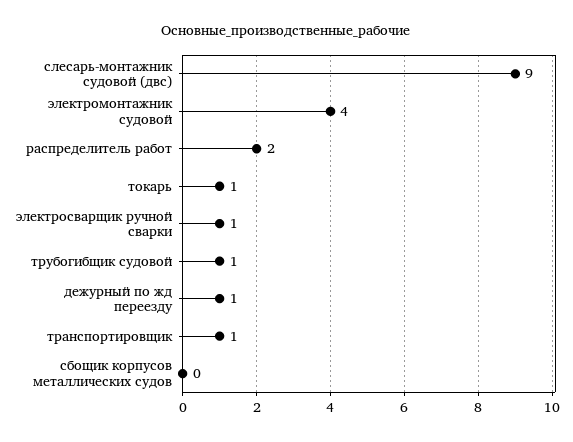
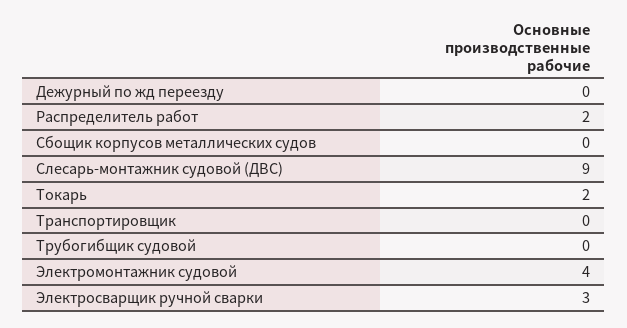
токарь: 1 -> 2
электросварщик ручной сварки: 1 -> 3
трубогибщик судовой: 1 -> 0
дежурный по жд переезду: 1 -> 0
транспортировщик: 1 -> 0

